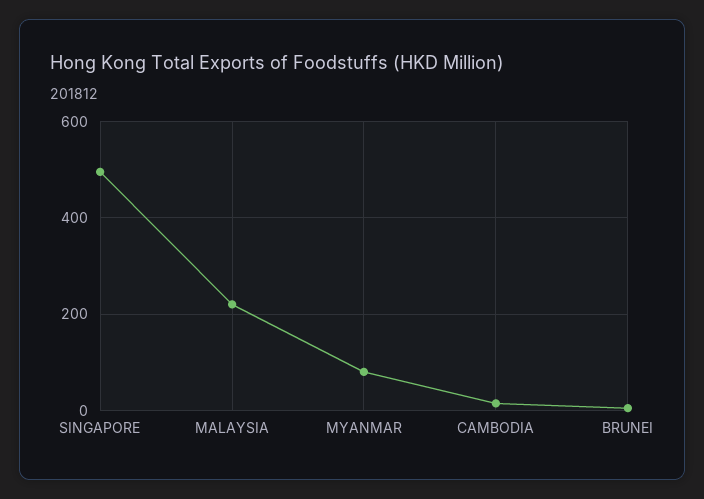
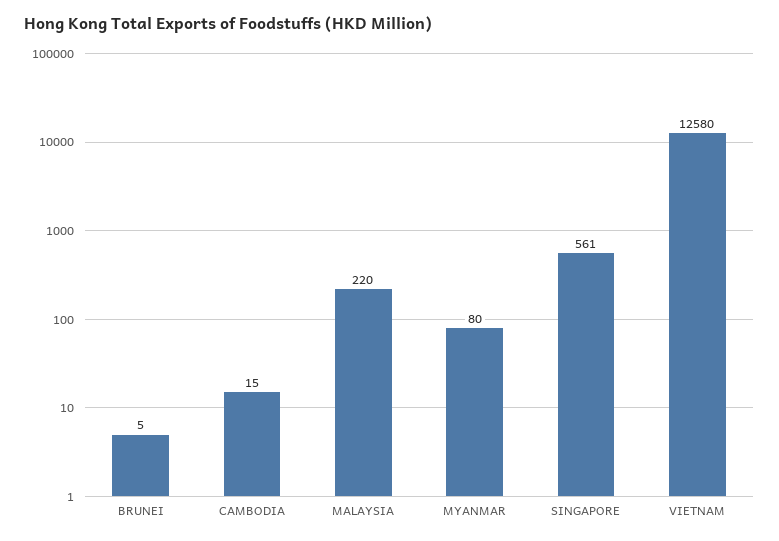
SINGAPORE: 500 -> 561
VIETNAM: none -> 12580

